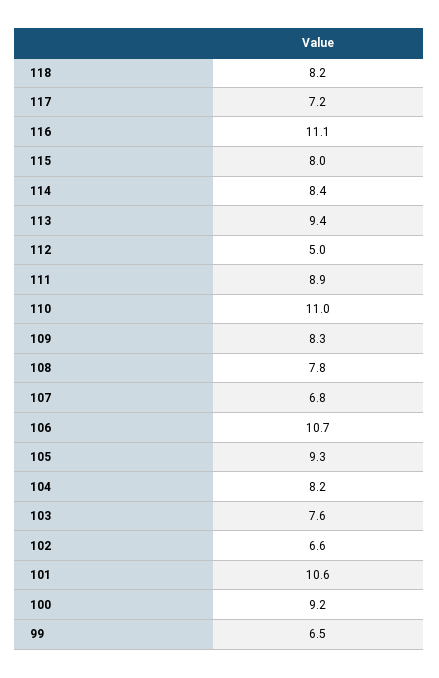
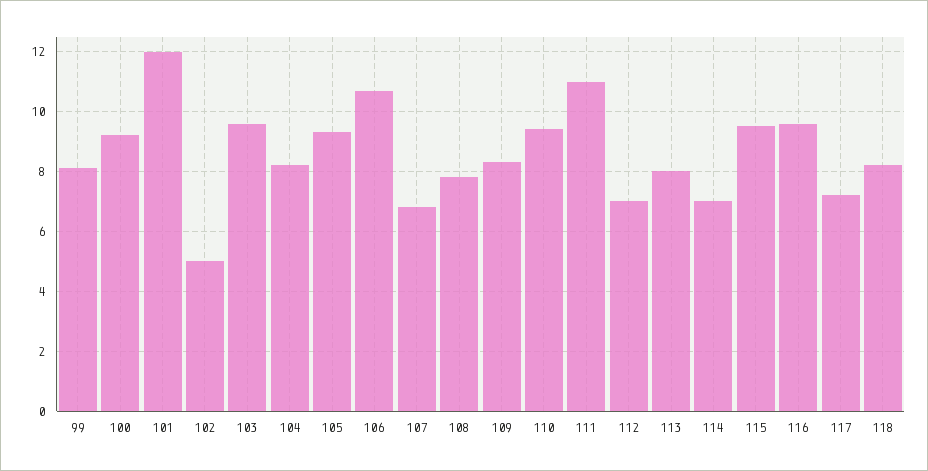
116: 11.1 -> 9.5
115: 8 -> 9.5
114: 8.4 -> 7
113: 9.4 -> 8
112: 5 -> 7
111: 8.9 -> 11
110: 11 -> 9.5
103: 7.6 -> 9.5
102: 6.6 -> 5
101: 10.6 -> 12
99: 6.5 -> 8

